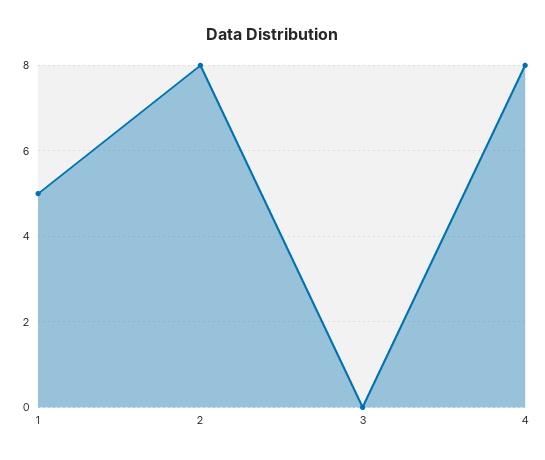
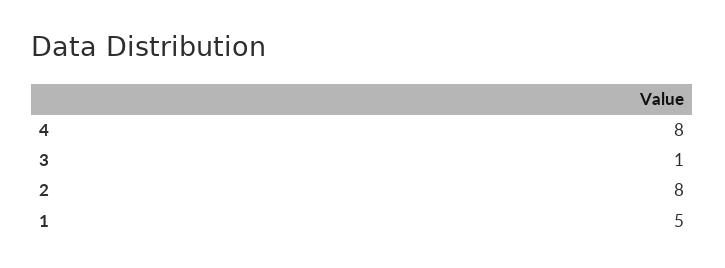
3: 0 -> 1

